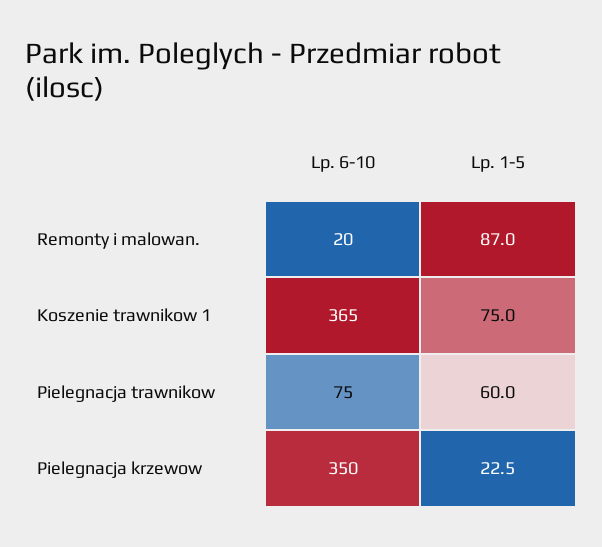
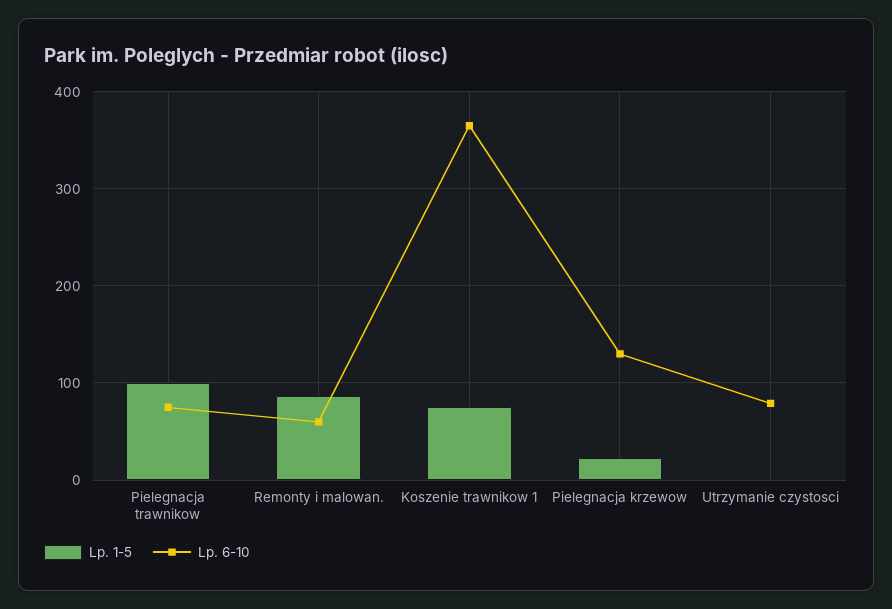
Lp. 6-10, Remonty i malowan.: 20 -> 60
Lp. 1-5, Pielegnacja trawnikow: 60 -> 100
Lp. 6-10, Pielegnacja krzewow: 350 -> 130
Lp. 1-5, Utrzymanie czystosci: none -> 0
Lp. 6-10, Utrzymanie czystosci: none -> 80

